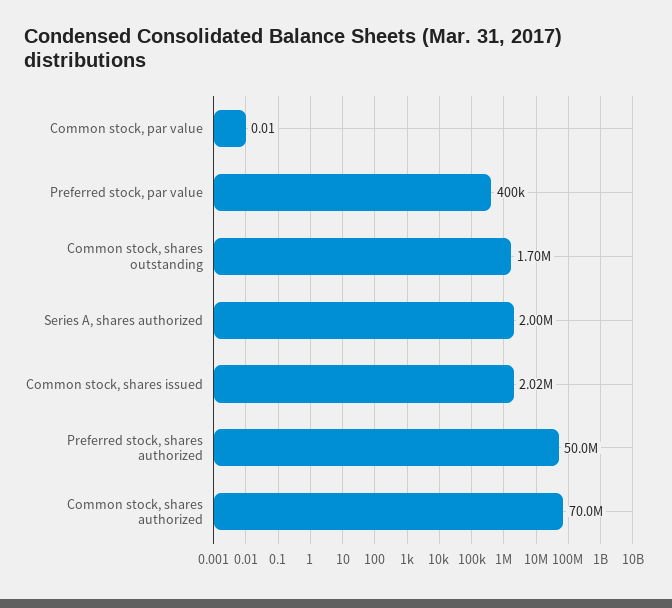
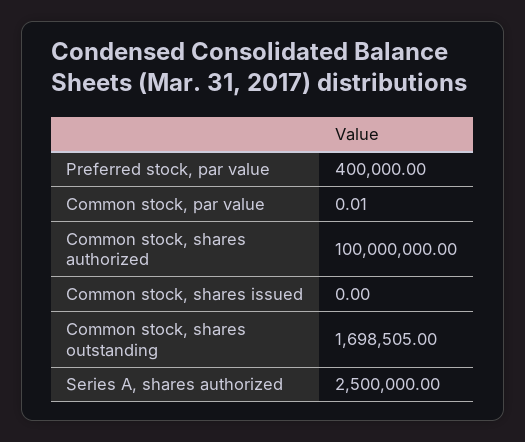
Series A, shares authorized: 2000000 -> 2500000
Common stock, shares issued: 2020000 -> 0
Preferred stock, shares authorized: 50000000 -> none
Common stock, shares authorized: 70000000 -> 100000000

